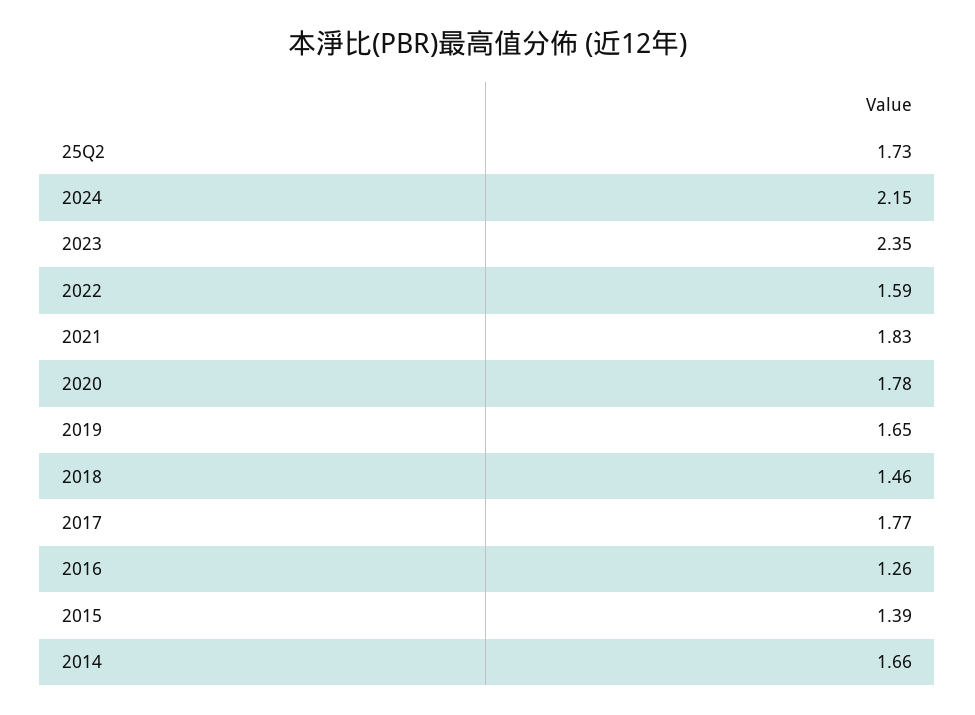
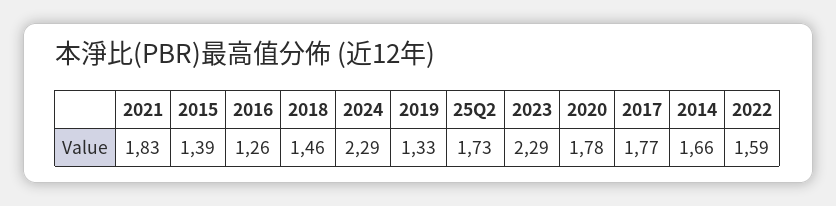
2024: 2.15 -> 2.29
2023: 2.35 -> 2.29
2019: 1.65 -> 1.33

